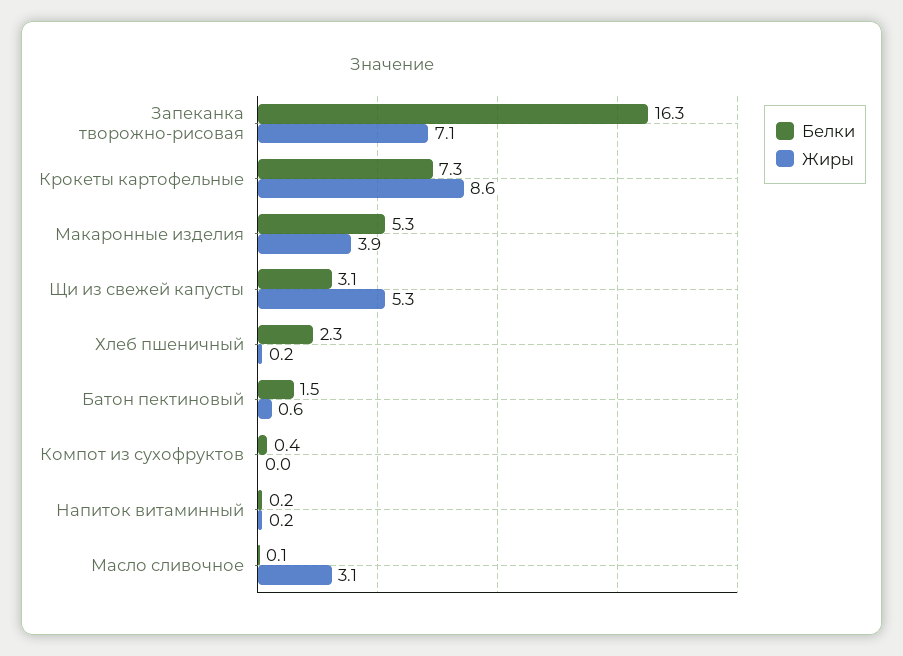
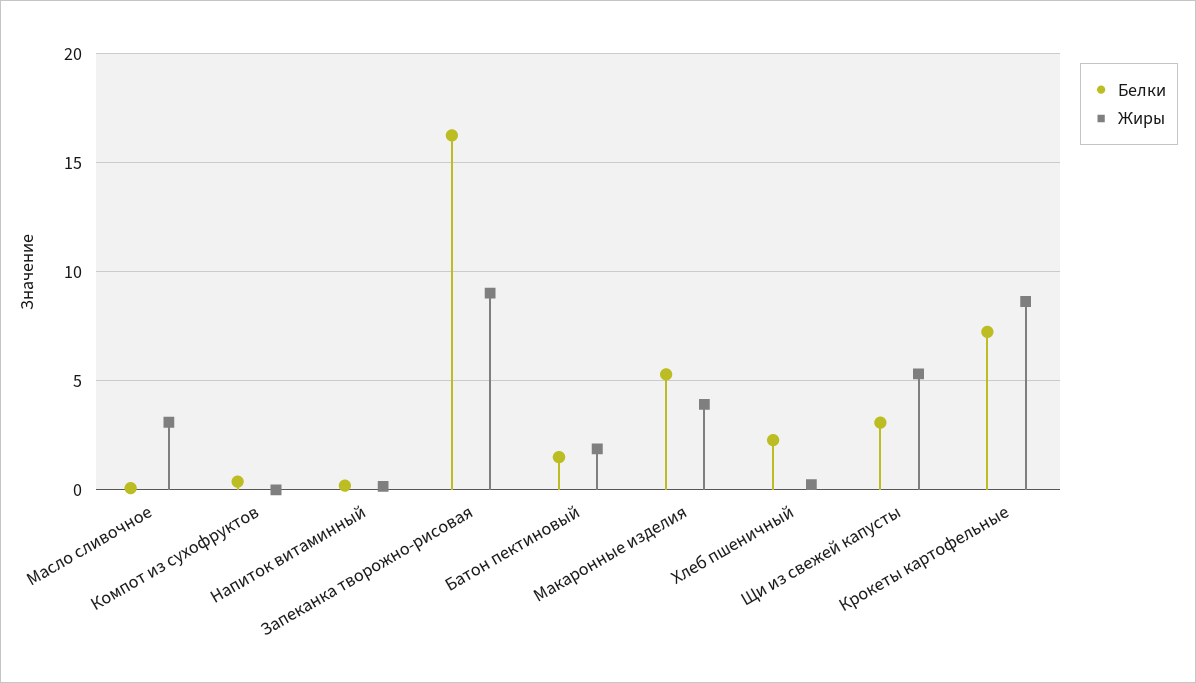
Жиры, Запеканка творожно-рисовая: 7.1 -> 9
Жиры, Батон пектиновый: 0.6 -> 2

